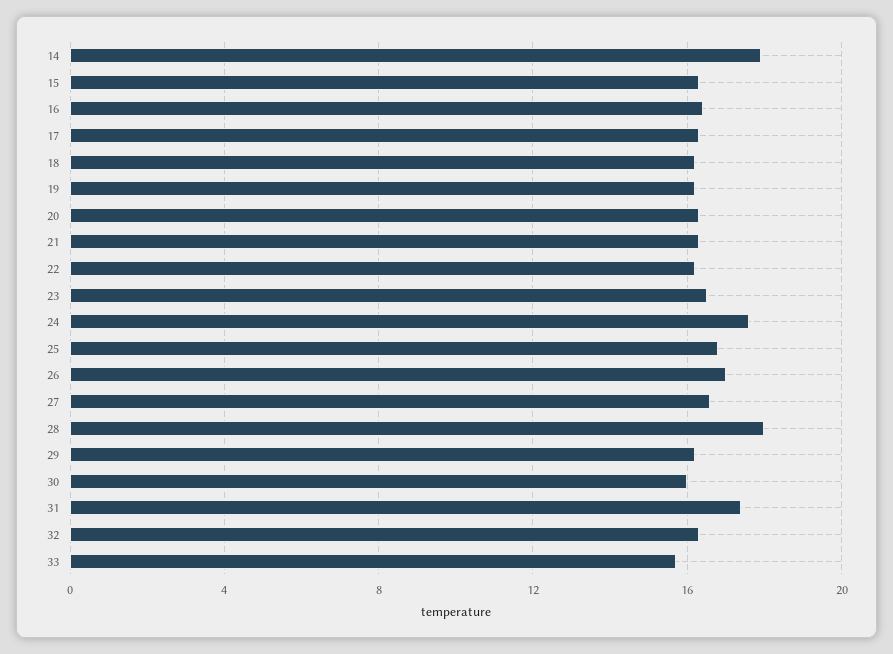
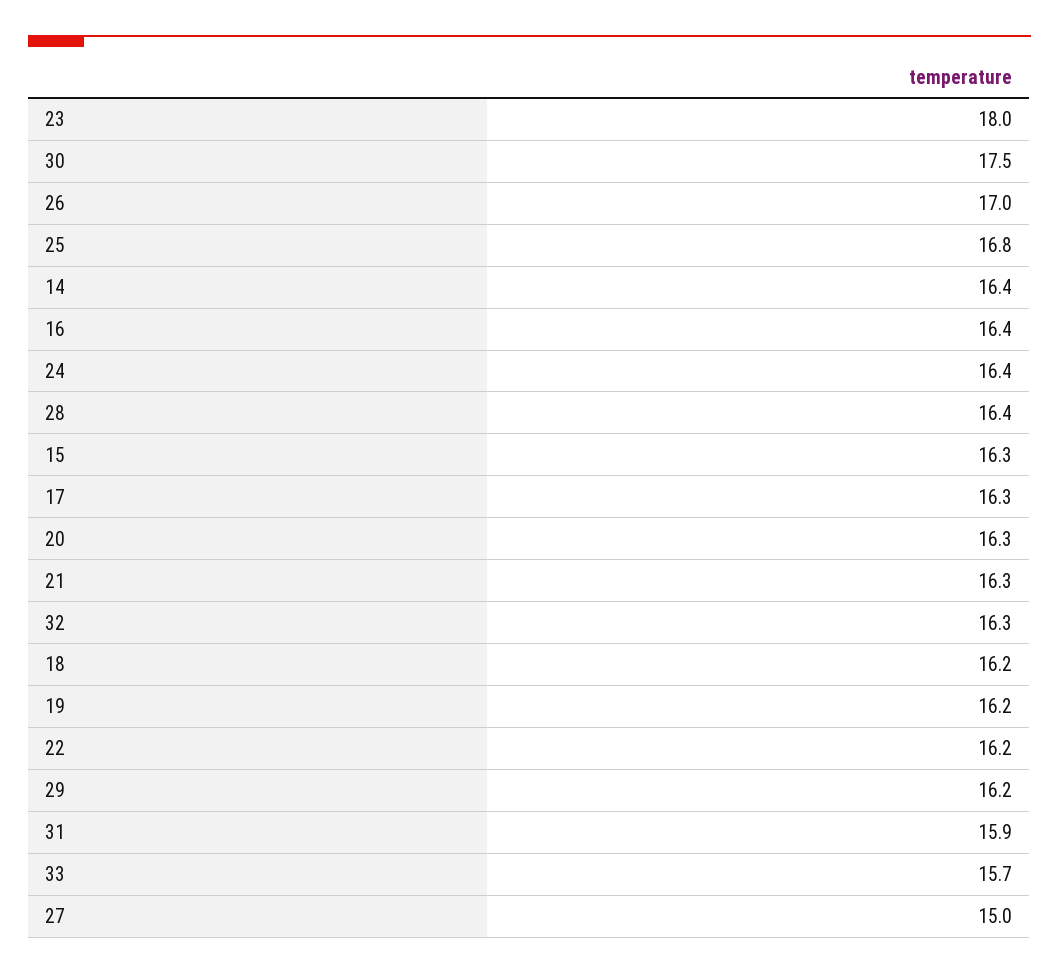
14: 18 -> 16.4
23: 16.5 -> 18
24: 17.5 -> 16.4
27: 16.5 -> 15
28: 18 -> 16.4
30: 16 -> 17.5
31: 17.5 -> 15.9

